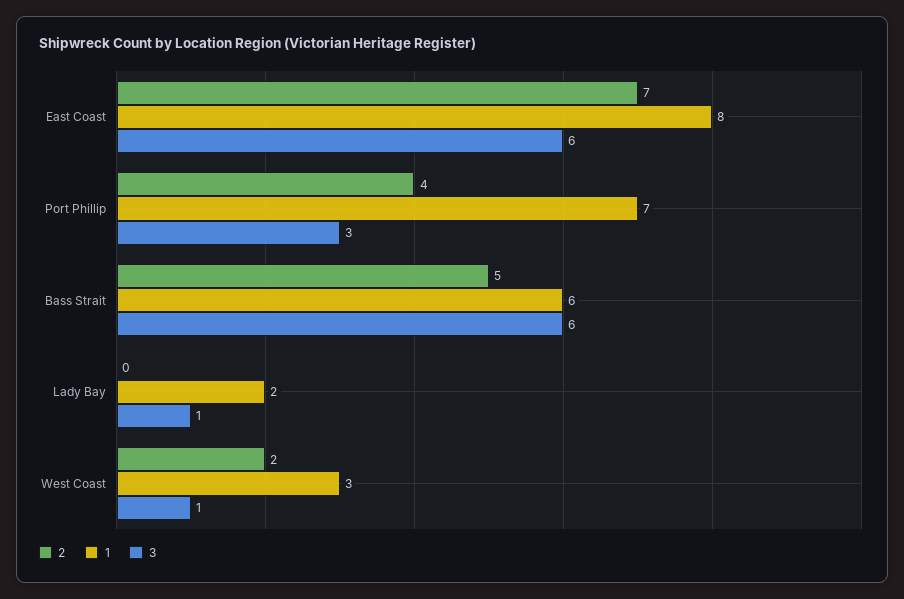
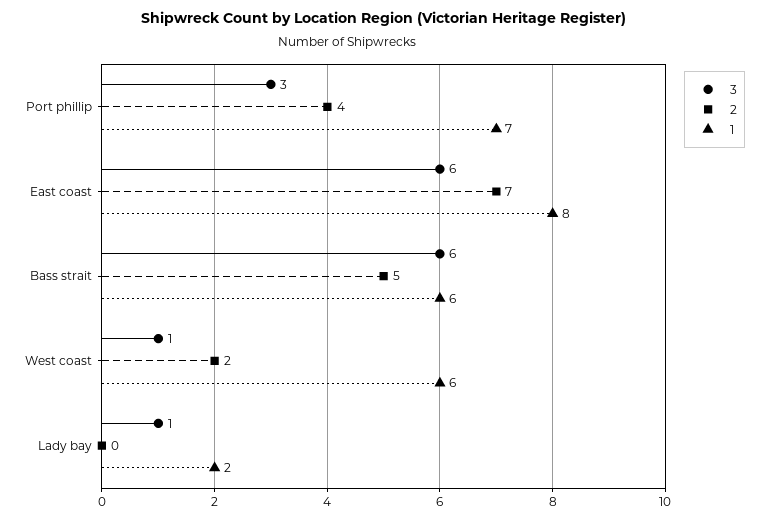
1, West Coast: 3 -> 6

